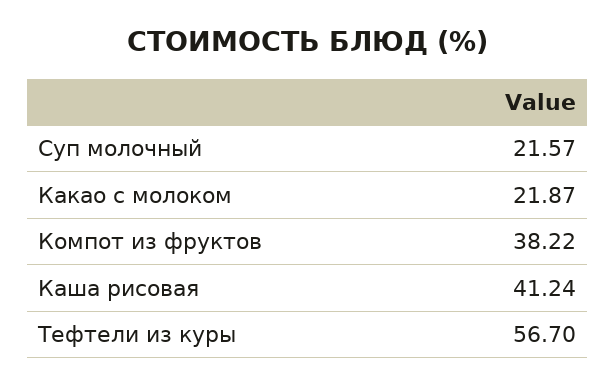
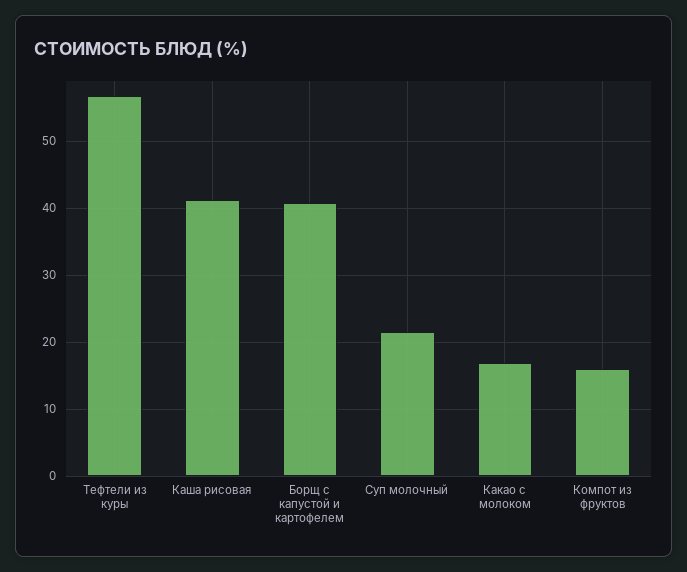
Какао с молоком: 21.87 -> 17
Компот из фруктов: 38.22 -> 16
Борщ с капустой и картофелем: none -> 41

